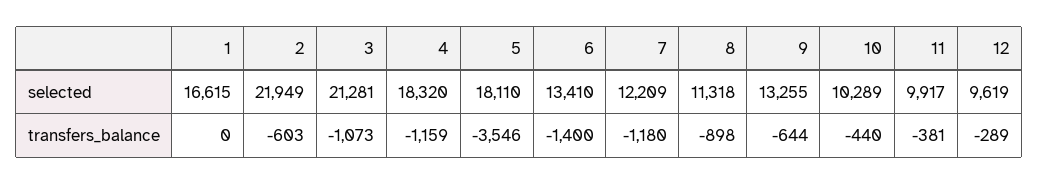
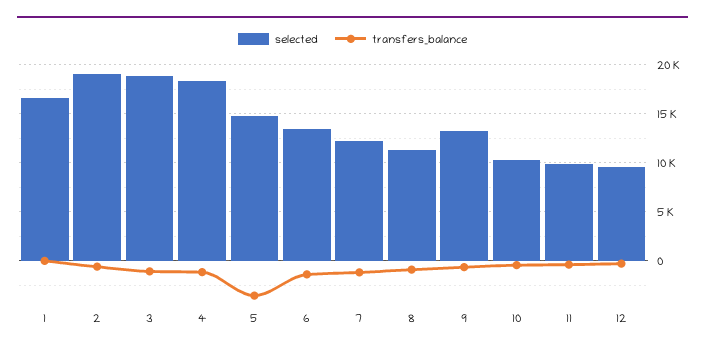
selected, 2: 21949 -> 19000
selected, 3: 21281 -> 19000
selected, 5: 18110 -> 15000

